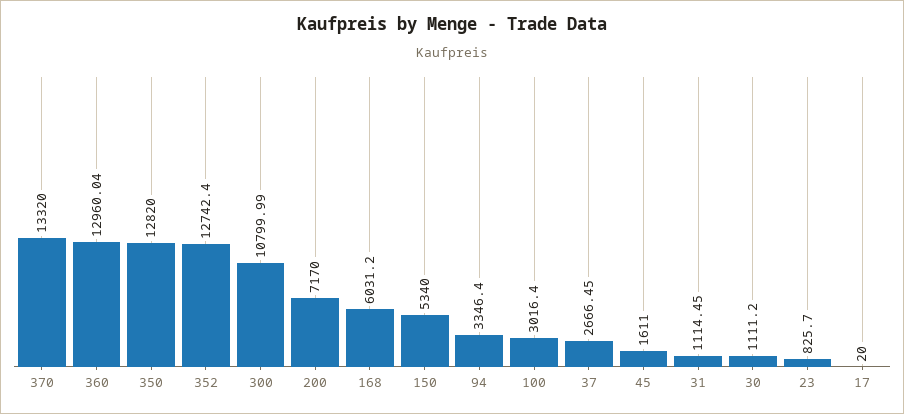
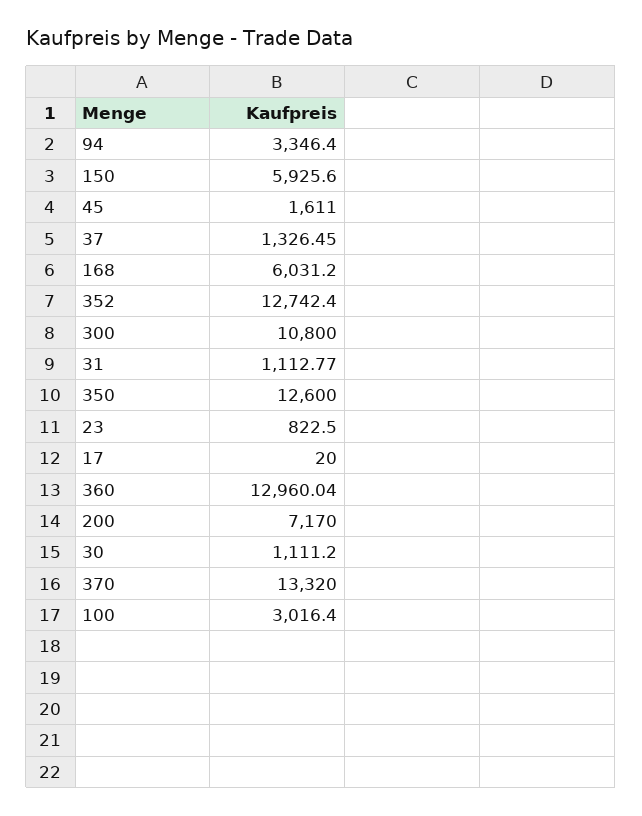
350: 12820 -> 12600
300: 10799.99 -> 10800
150: 5340 -> 5925.6
37: 2666.45 -> 1326.45
31: 1114.45 -> 1112.77
23: 825.7 -> 822.5

